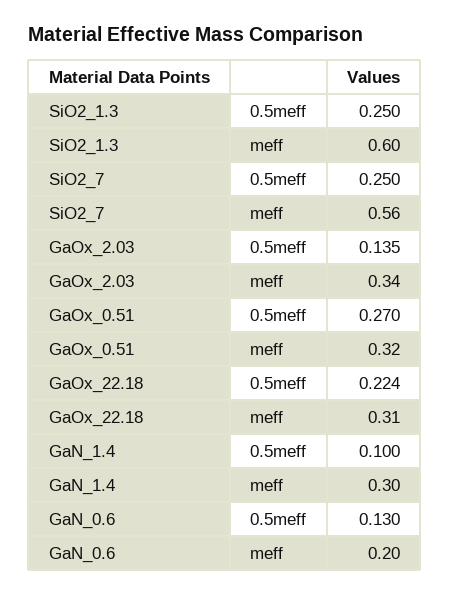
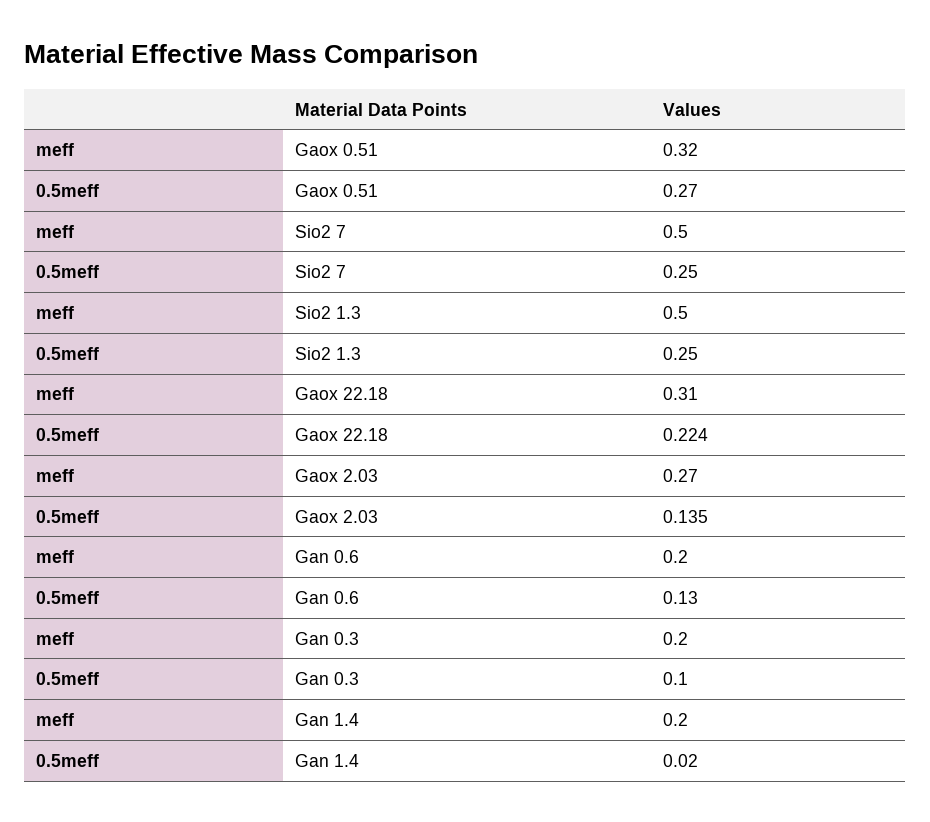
SiO2_1.3, meff: 0.6 -> 0.5
SiO2_7, meff: 0.56 -> 0.5
GaOx_2.03, meff: 0.34 -> 0.27
GaN_1.4, 0.5meff: 0.1 -> 0.02
GaN_1.4, meff: 0.3 -> 0.2
Gan 0.3, meff: none -> 0.2
Gan 0.3, 0.5meff: none -> 0.1

